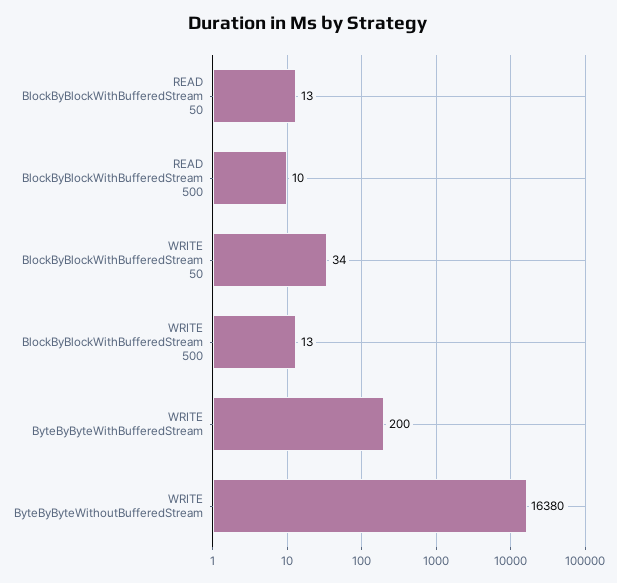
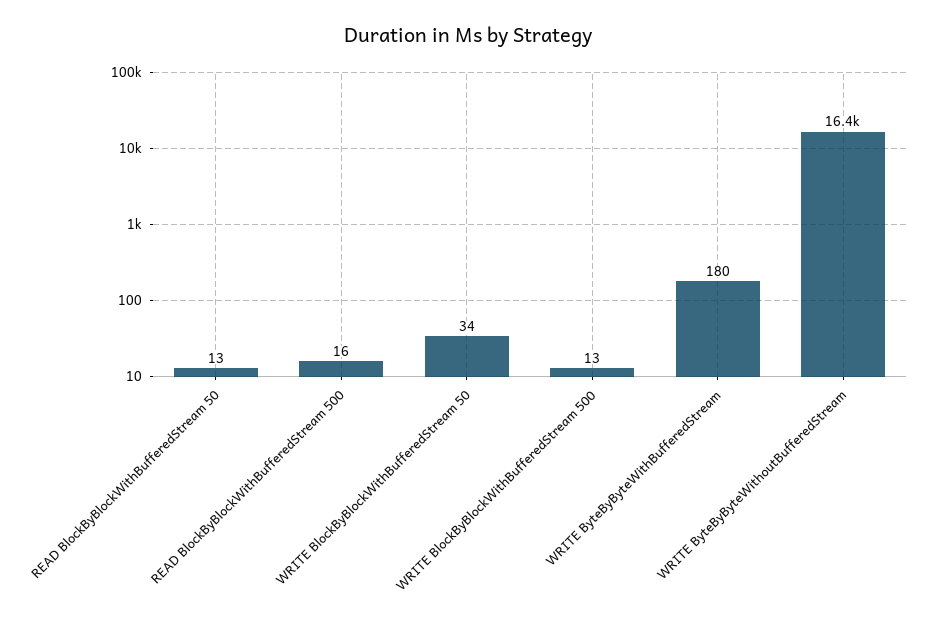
READ BlockByBlockWithBufferedStream 500: 10 -> 16
WRITE ByteByByteWithBufferedStream: 200 -> 180

